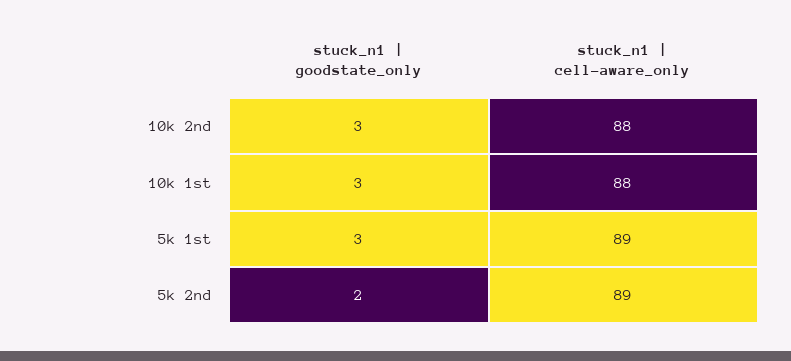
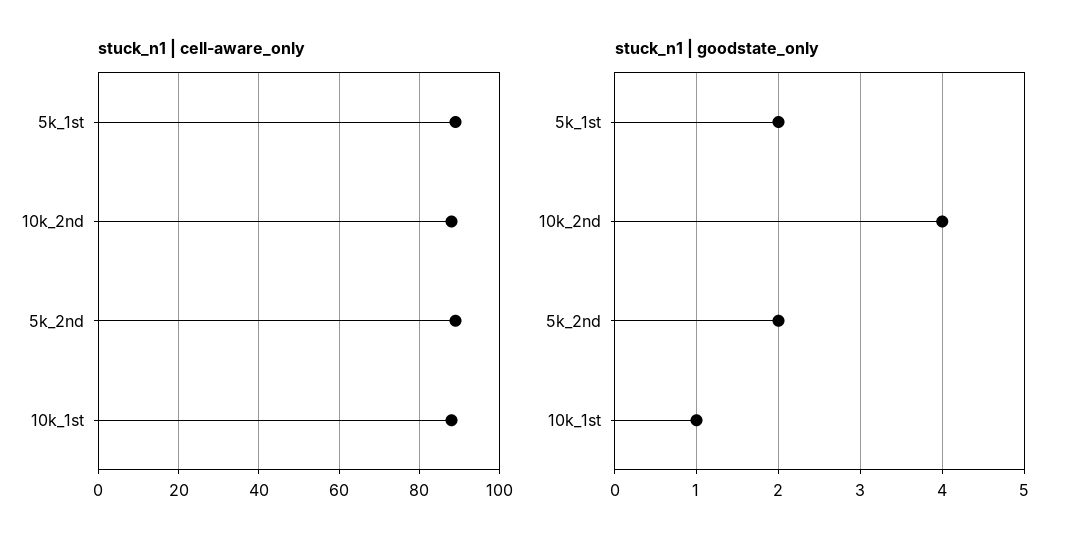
stuck_n1 | goodstate_only, 10k 2nd: 3 -> 4
stuck_n1 | goodstate_only, 10k 1st: 3 -> 1
stuck_n1 | goodstate_only, 5k 1st: 3 -> 2

